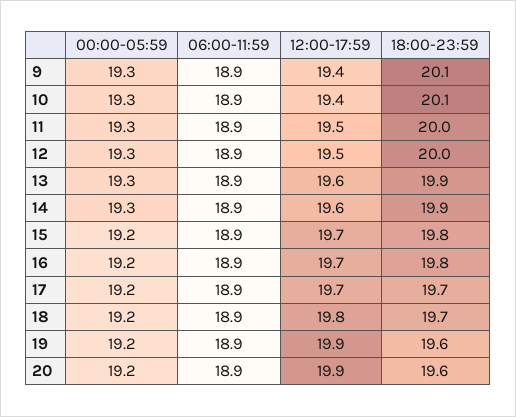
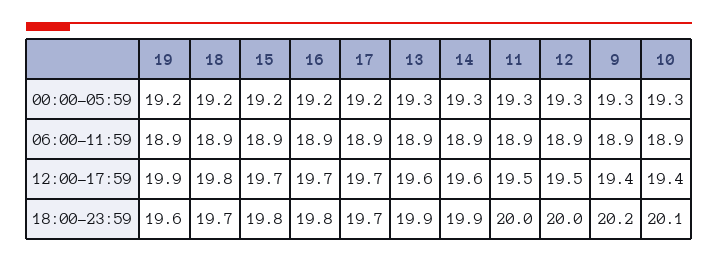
18:00-23:59, 9: 20.1 -> 20.2
00:00-05:59, 20: 19.2 -> none
06:00-11:59, 20: 18.9 -> none
12:00-17:59, 20: 19.9 -> none
18:00-23:59, 20: 19.6 -> none

